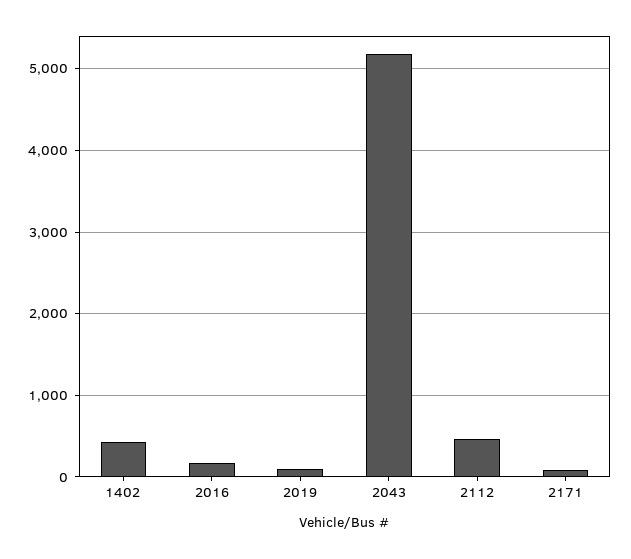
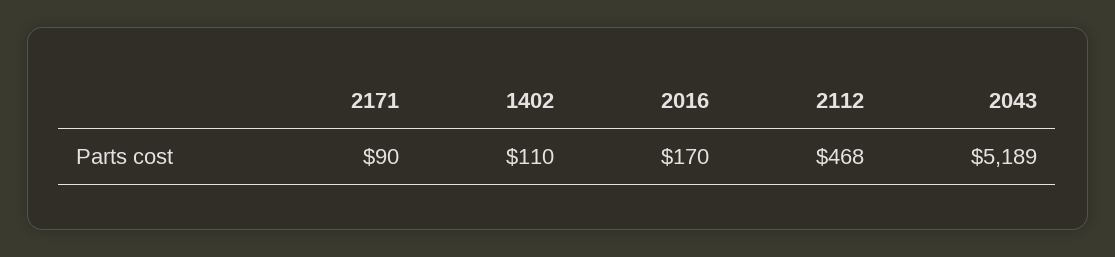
1402: 400 -> 110
2019: 100 -> none

